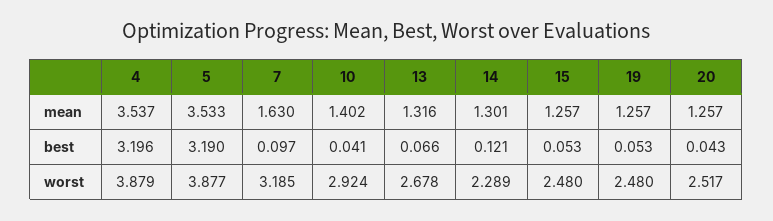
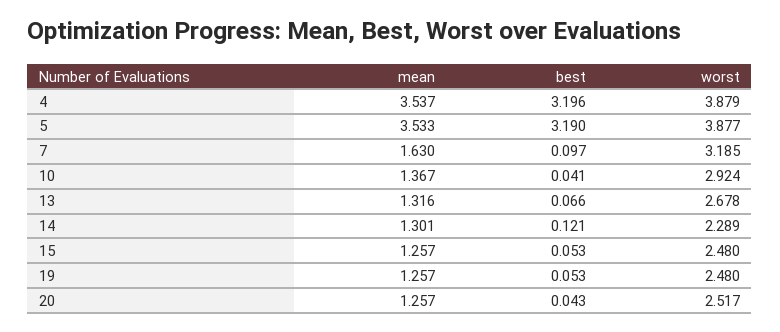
10, mean: 1.402 -> 1.367

